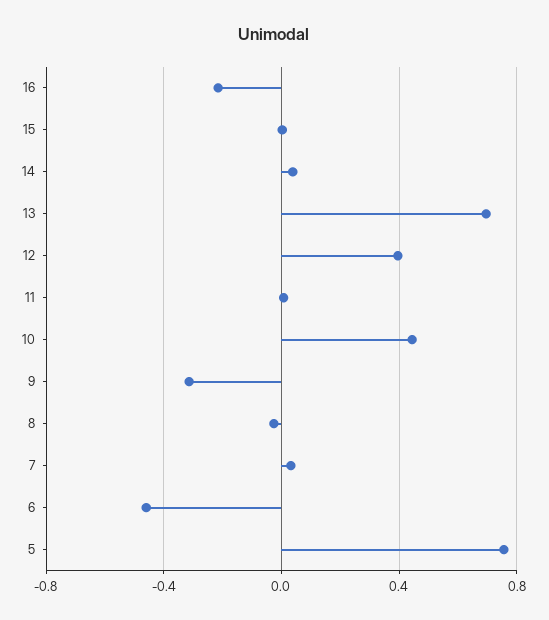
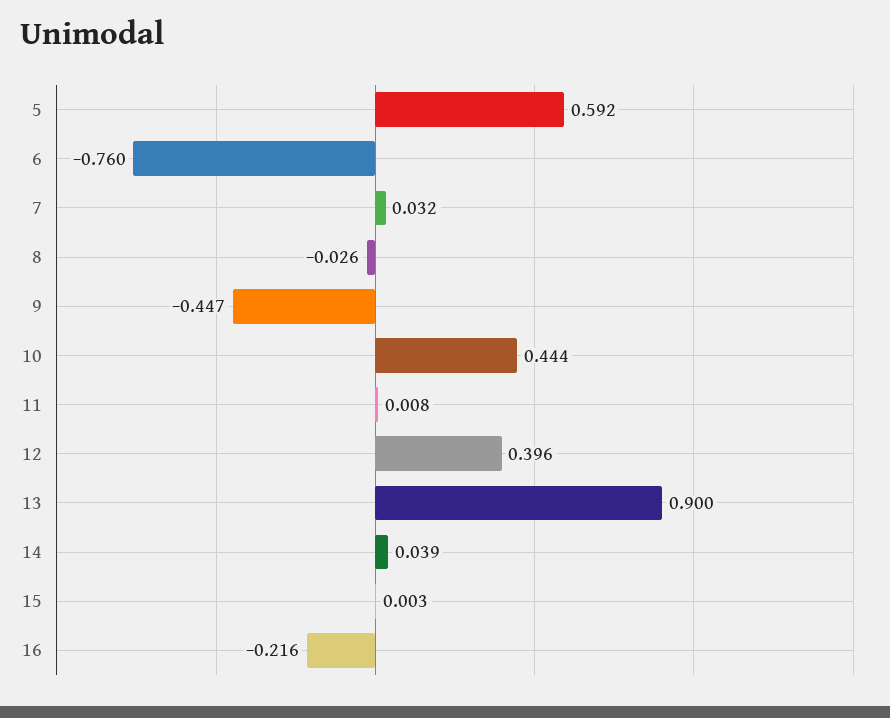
13: 0.7 -> 0.9
9: -0.3 -> -0.447
6: -0.45 -> -0.76
5: 0.75 -> 0.592

